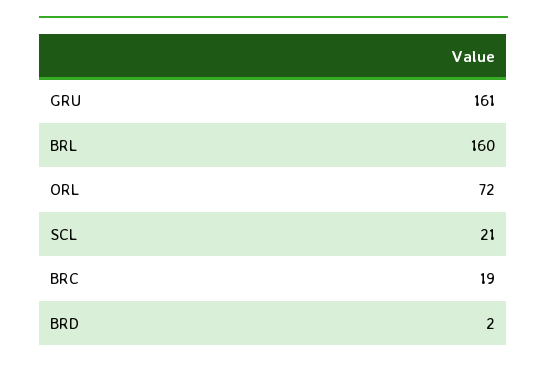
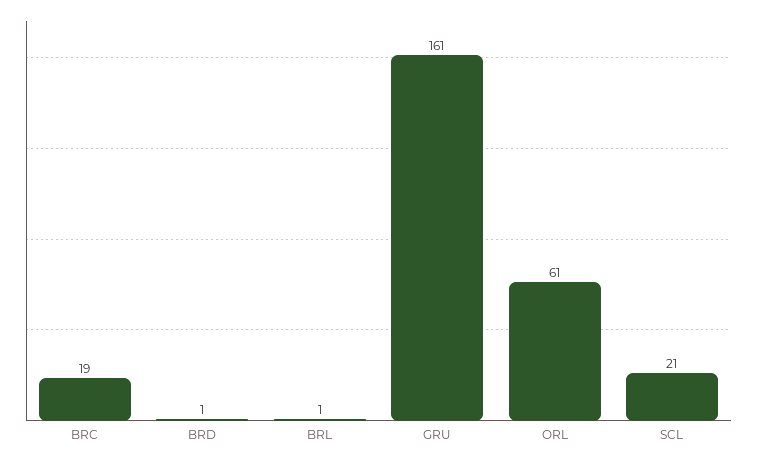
BRL: 160 -> 1
ORL: 72 -> 61
BRD: 2 -> 1

